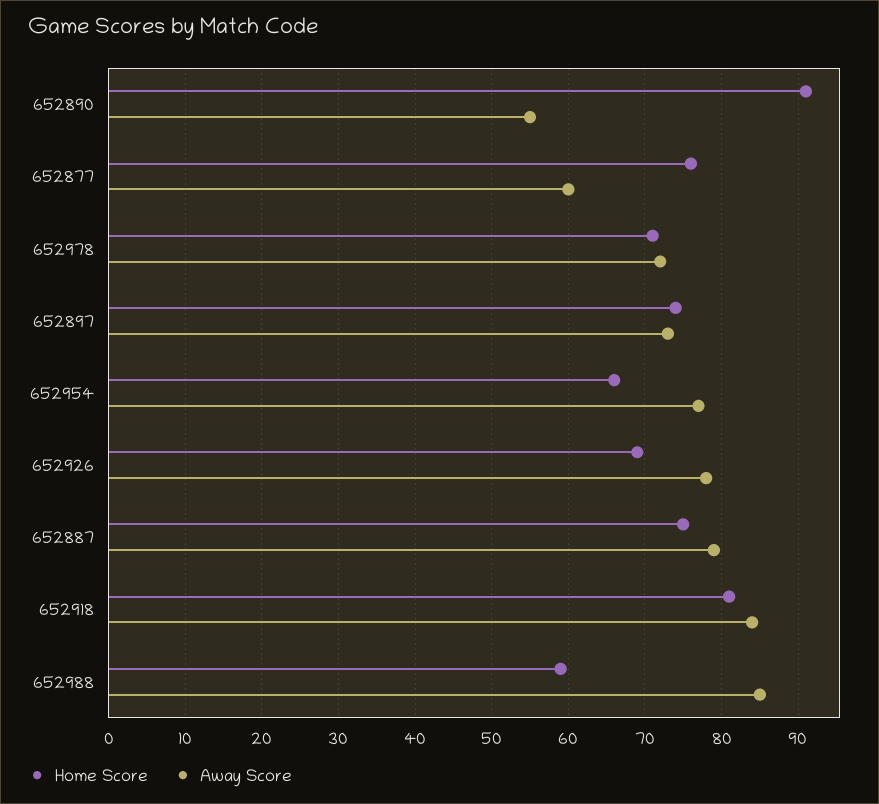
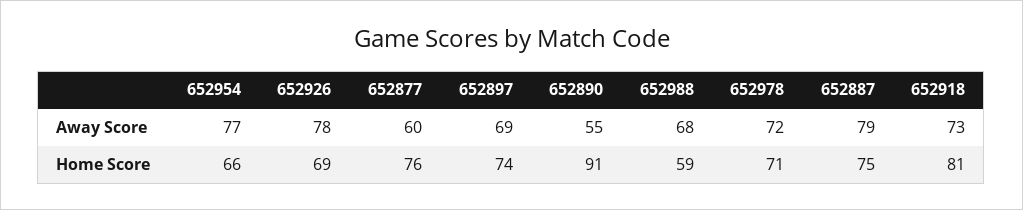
Away Score, 652897: 73 -> 69
Away Score, 652918: 84 -> 73
Away Score, 652988: 85 -> 68

